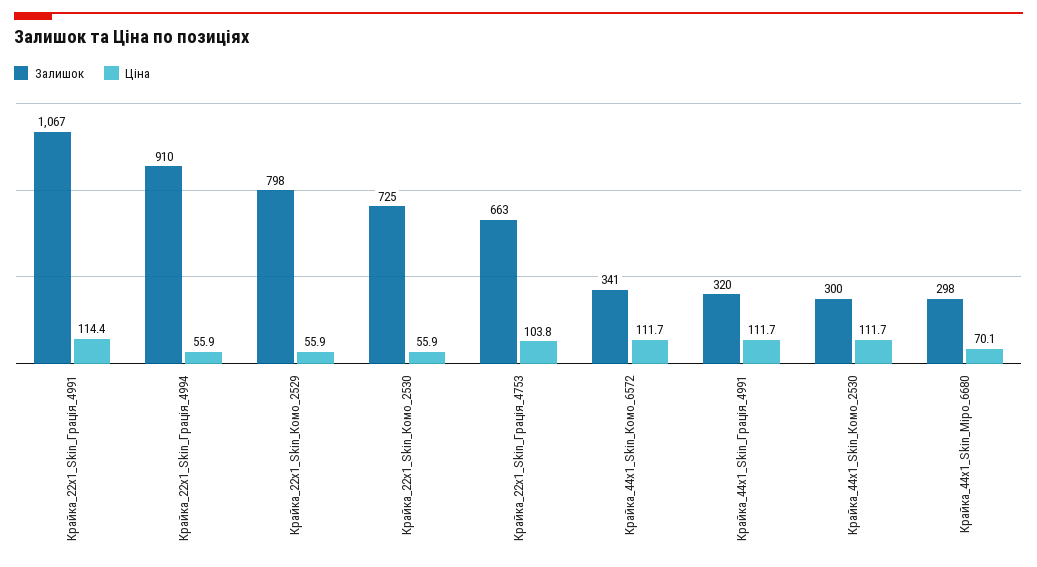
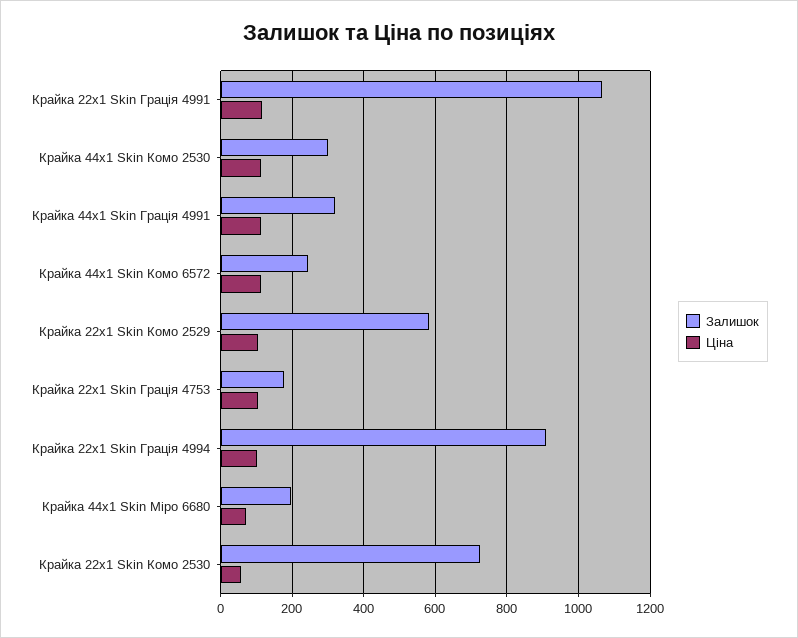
Ціна, Крайка_22x1_Skin_Грація_4994: 55.9 -> 100
Залишок, Крайка_22x1_Skin_Комо_2529: 798 -> 580
Ціна, Крайка_22x1_Skin_Комо_2529: 55.9 -> 100
Залишок, Крайка_22x1_Skin_Грація_4753: 663 -> 180
Залишок, Крайка_44x1_Skin_Комо_6572: 341 -> 240
Залишок, Крайка_44x1_Skin_Міро_6680: 298 -> 200

